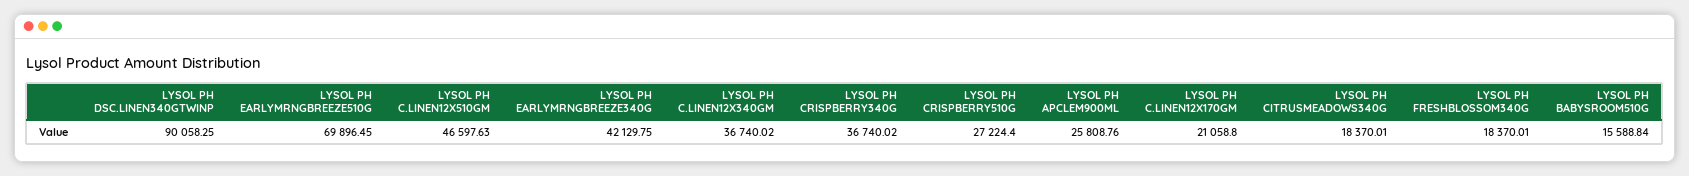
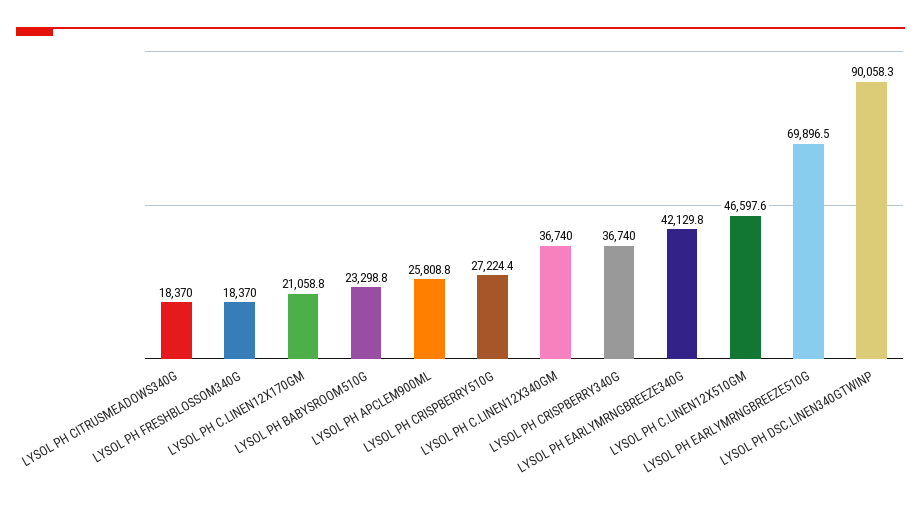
LYSOL PH BABYSROOM510G: 15588.84 -> 23298.8

